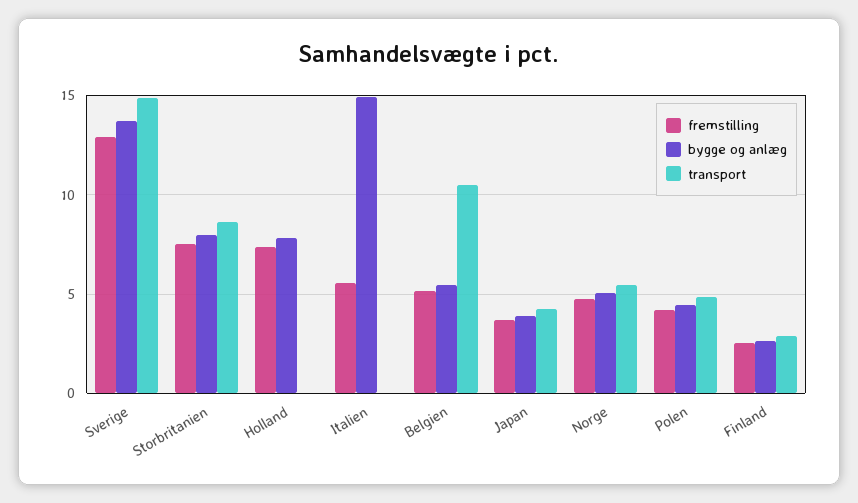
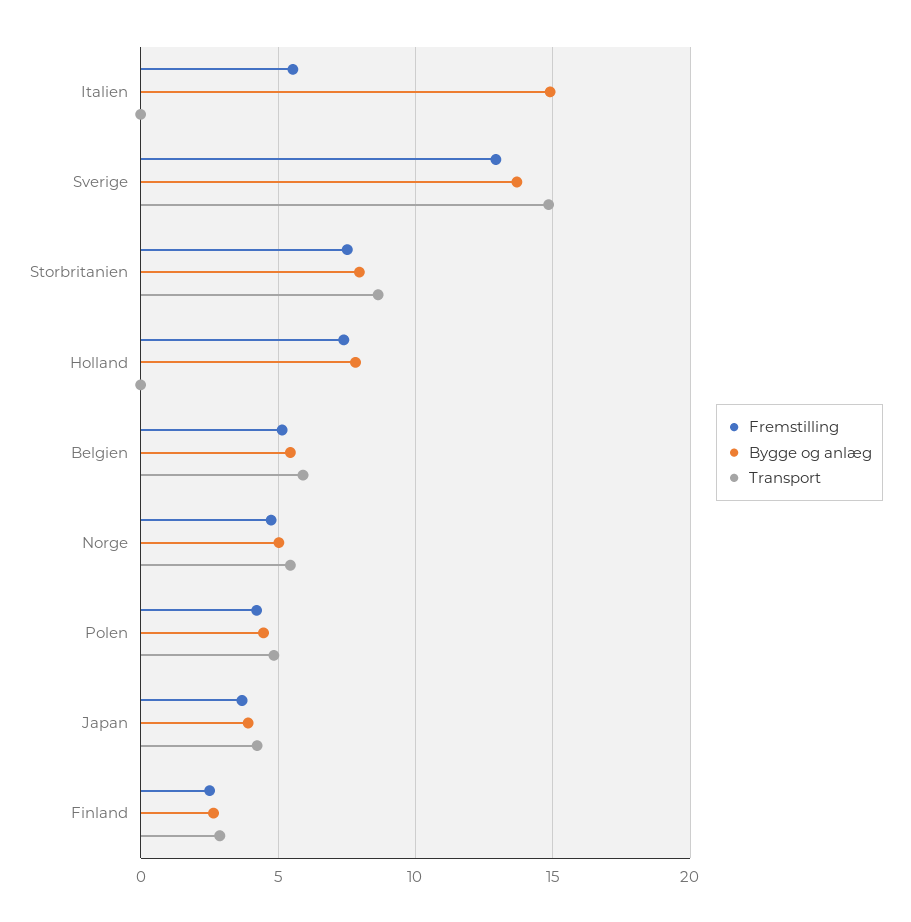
transport, Belgien: 10.5 -> 6

